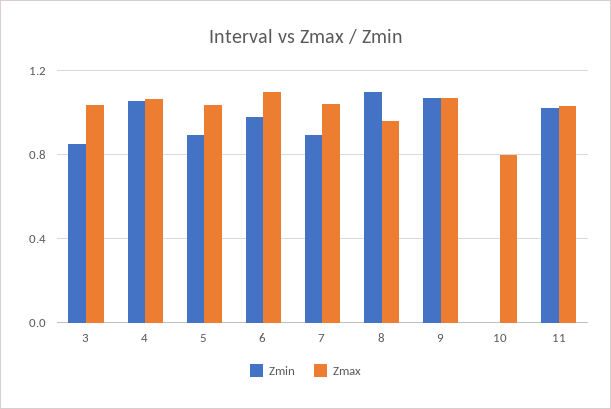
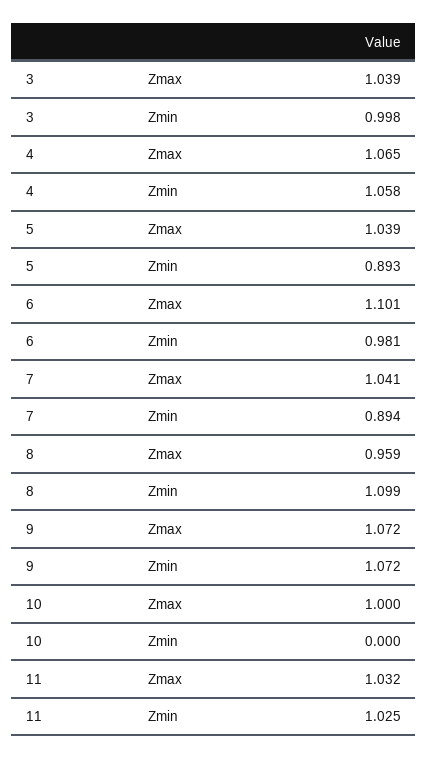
Zmin, 3: 0.85 -> 0.998
Zmax, 10: 0.8 -> 1

